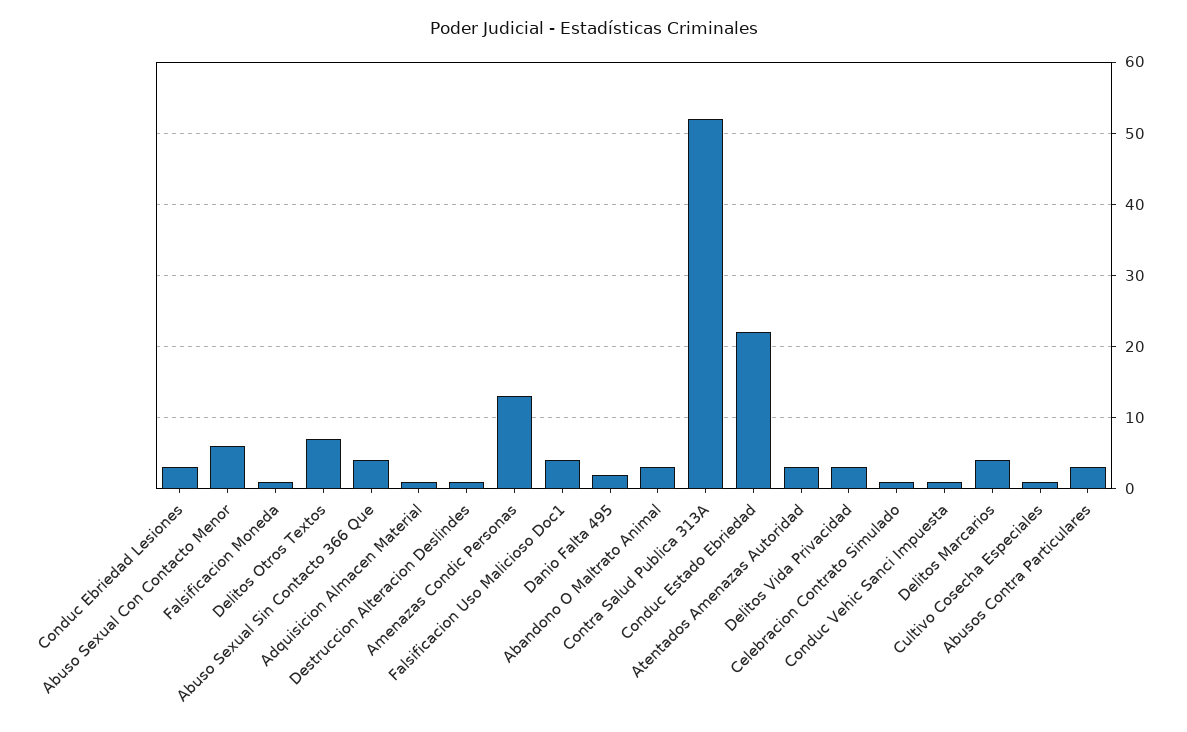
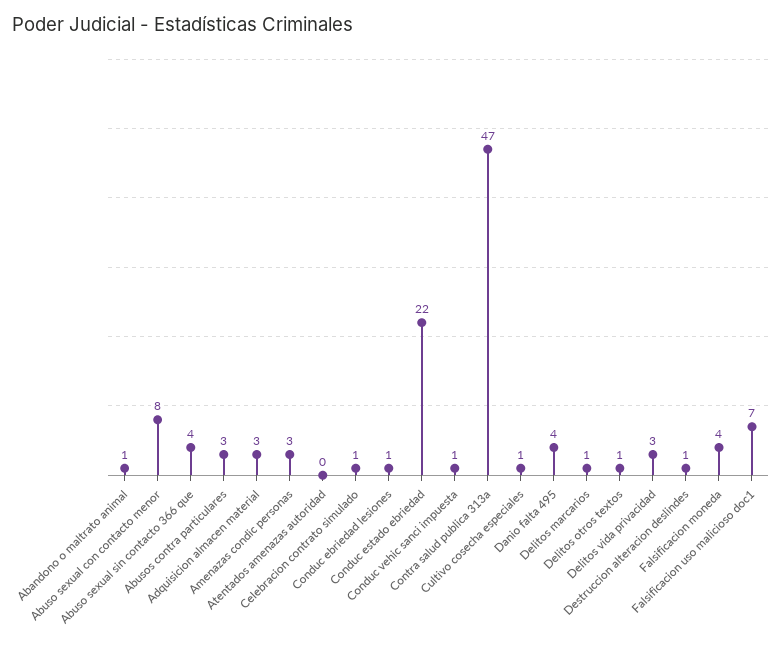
Conduc Ebriedad Lesiones: 3 -> 1
Abuso Sexual Con Contacto Menor: 6 -> 8
Falsificacion Moneda: 1 -> 4
Delitos Otros Textos: 7 -> 1
Adquisicion Almacen Material: 1 -> 3
Amenazas Condic Personas: 13 -> 3
Falsificacion Uso Malicioso Doc1: 4 -> 7
Danio Falta 495: 2 -> 4
Abandono O Maltrato Animal: 3 -> 1
Contra Salud Publica 313A: 52 -> 47
Atentados Amenazas Autoridad: 3 -> 0
Delitos Marcarios: 4 -> 1

